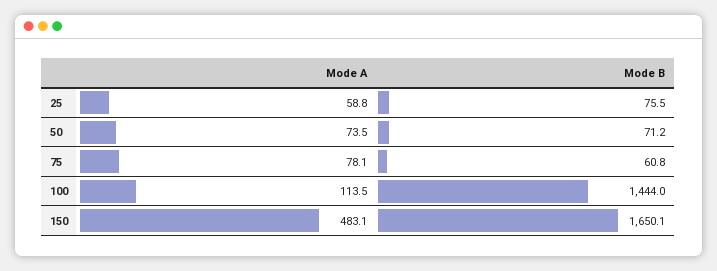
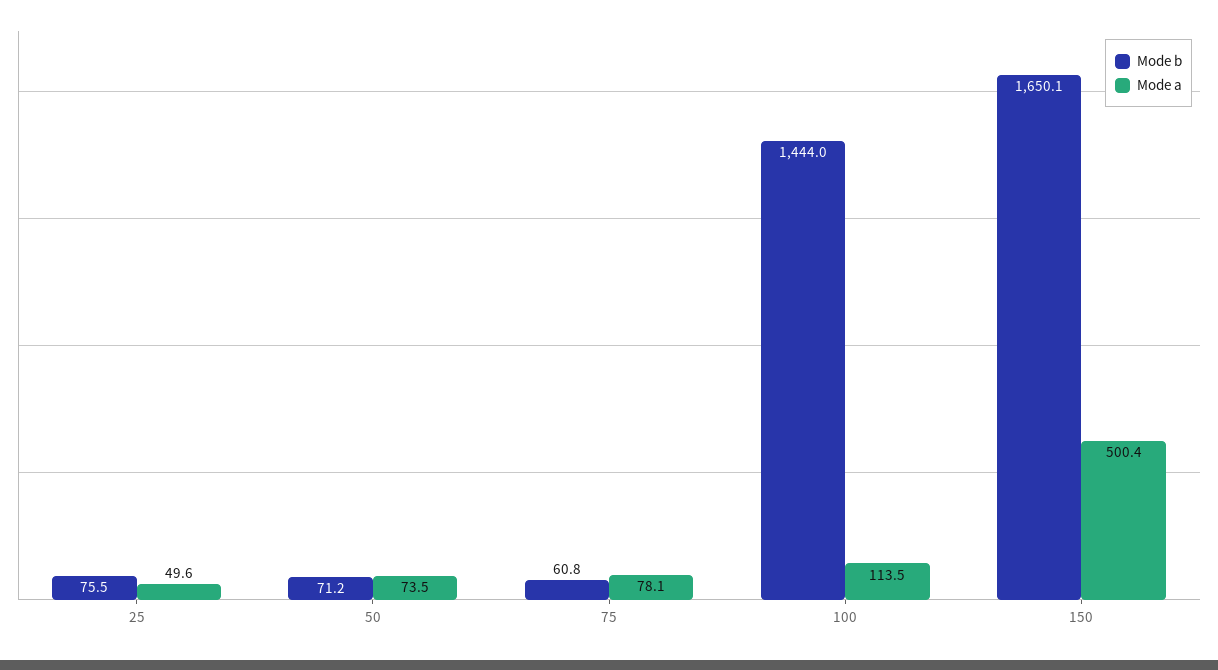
Mode A, 25: 58.8 -> 49.6
Mode A, 150: 483.1 -> 500.4

